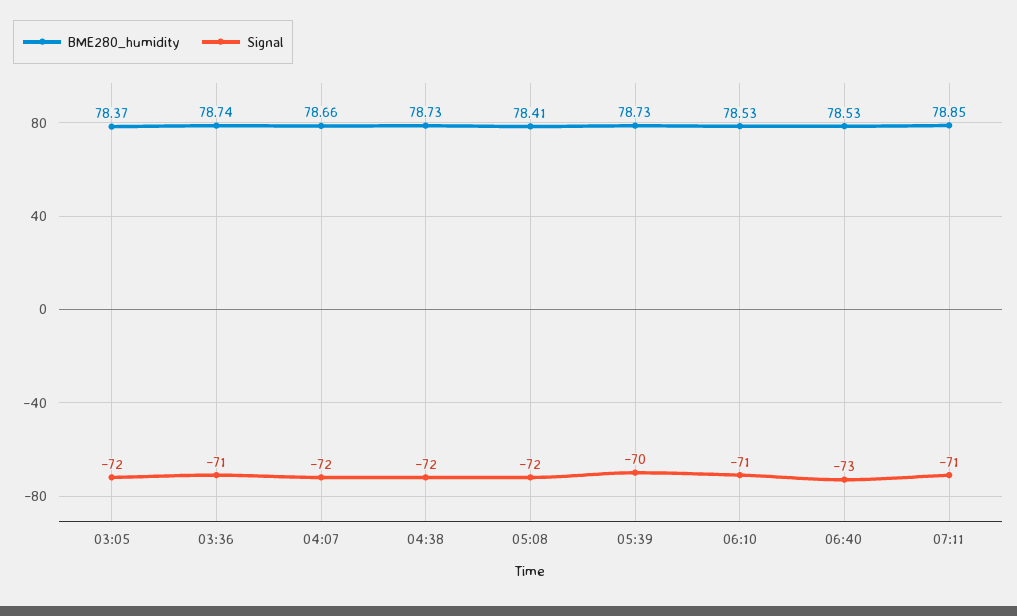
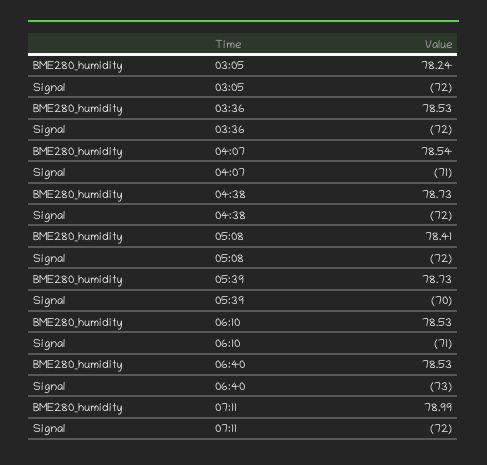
BME280_humidity, 03:05: 78.37 -> 78.24
BME280_humidity, 03:36: 78.74 -> 78.53
Signal, 03:36: -71 -> -72
BME280_humidity, 04:07: 78.66 -> 78.54
Signal, 04:07: -72 -> -71
BME280_humidity, 07:11: 78.85 -> 78.99
Signal, 07:11: -71 -> -72

